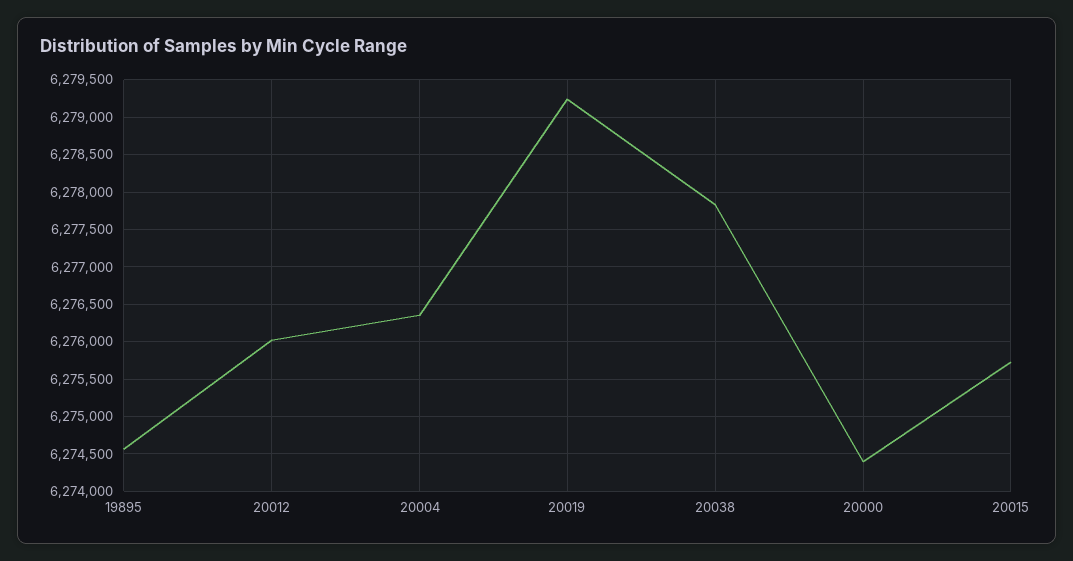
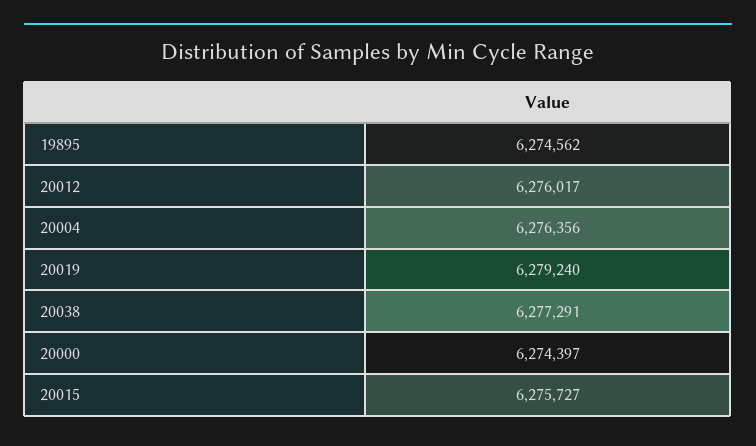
20038: 6277800 -> 6277291

